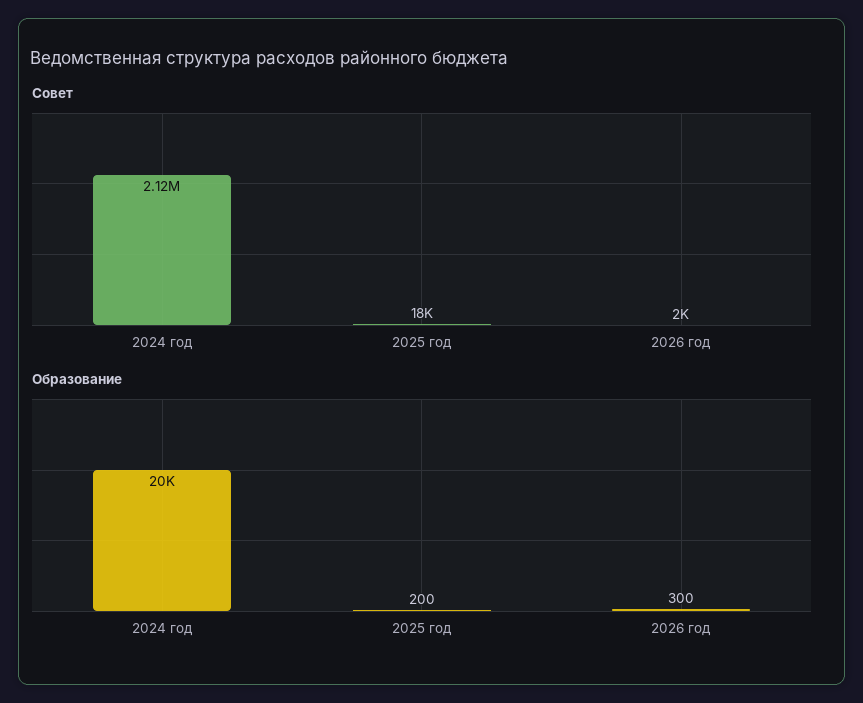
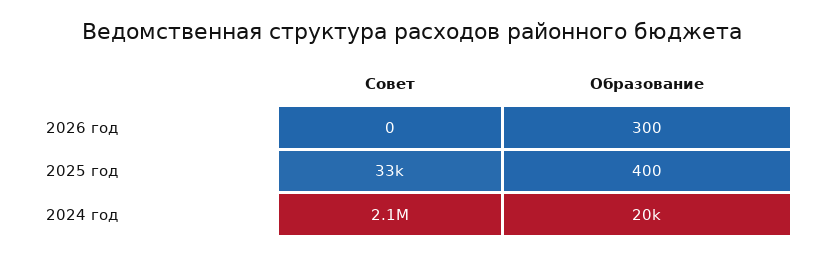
Совет, 2025 год: 18000 -> 33000
Совет, 2026 год: 2000 -> 0
Образование, 2025 год: 200 -> 400

